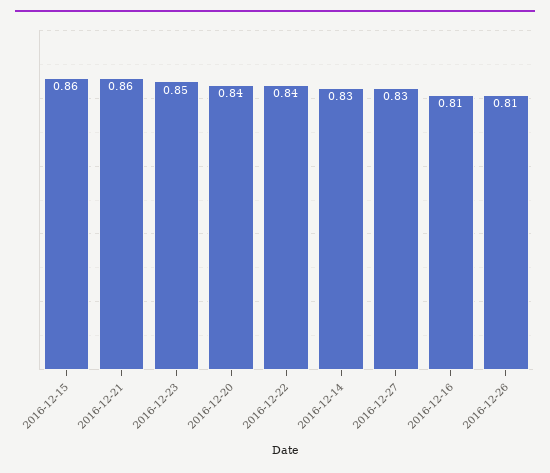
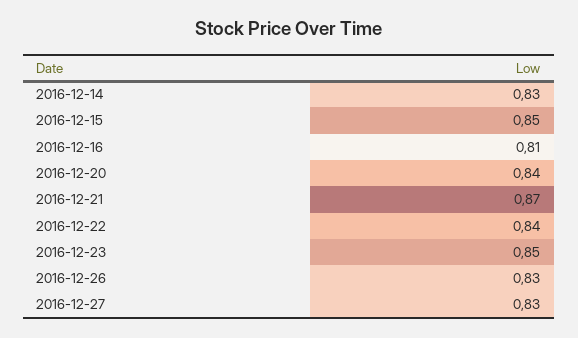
2016-12-15: 0.86 -> 0.85
2016-12-21: 0.86 -> 0.87
2016-12-26: 0.81 -> 0.83

